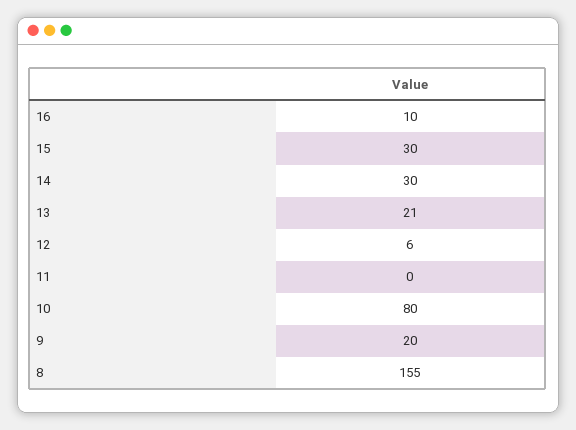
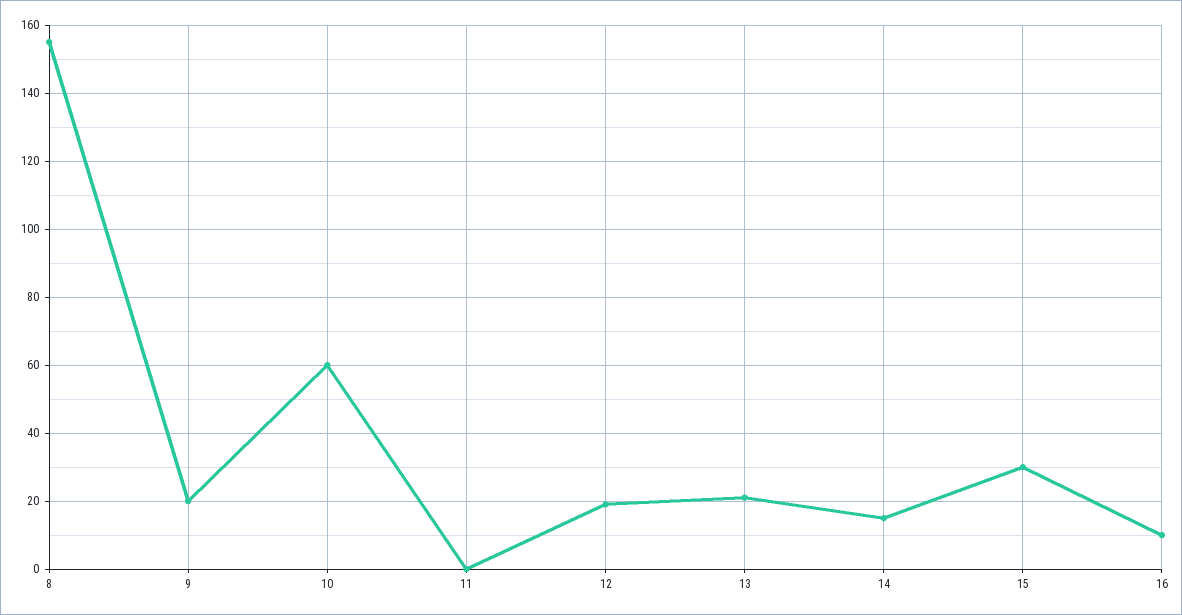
14: 30 -> 15
12: 6 -> 20
10: 80 -> 60

